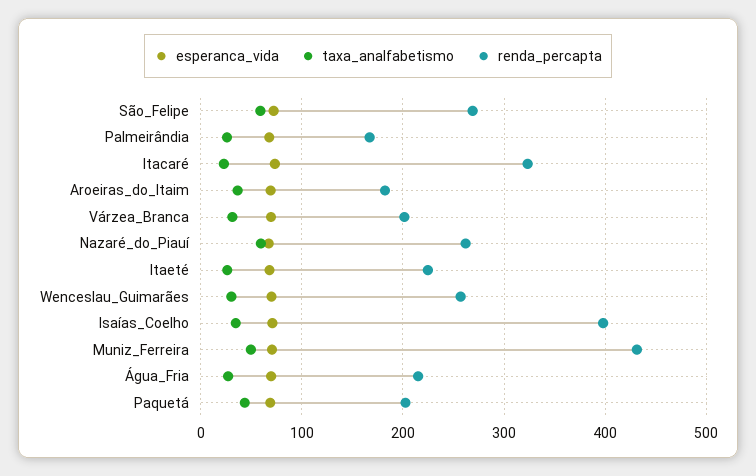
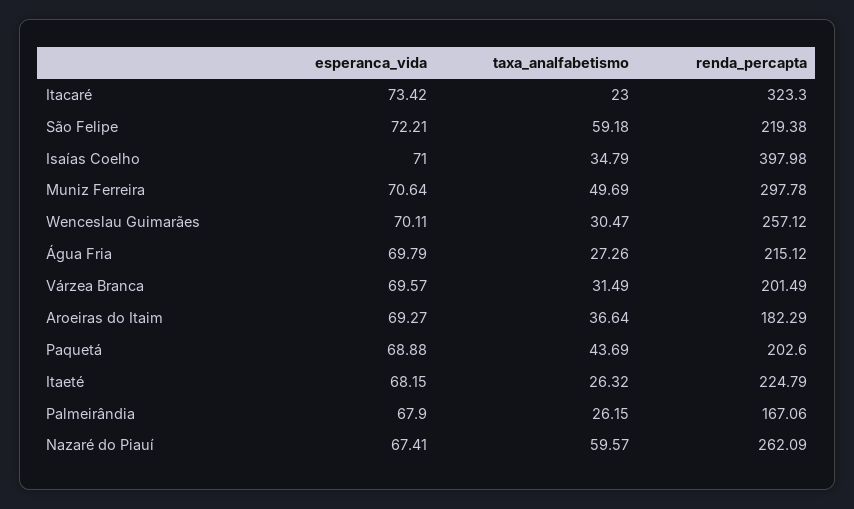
renda_percapta, São_Felipe: 270 -> 219.38
renda_percapta, Muniz_Ferreira: 430 -> 297.78

